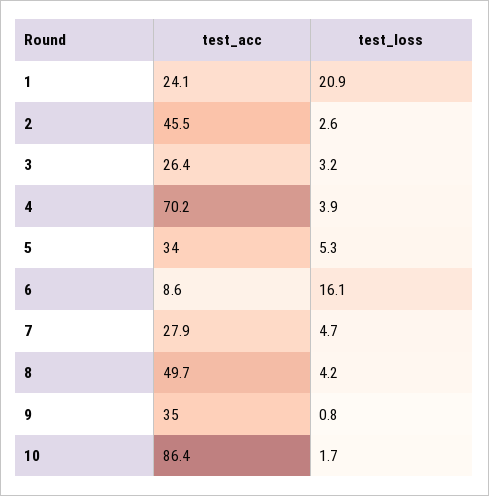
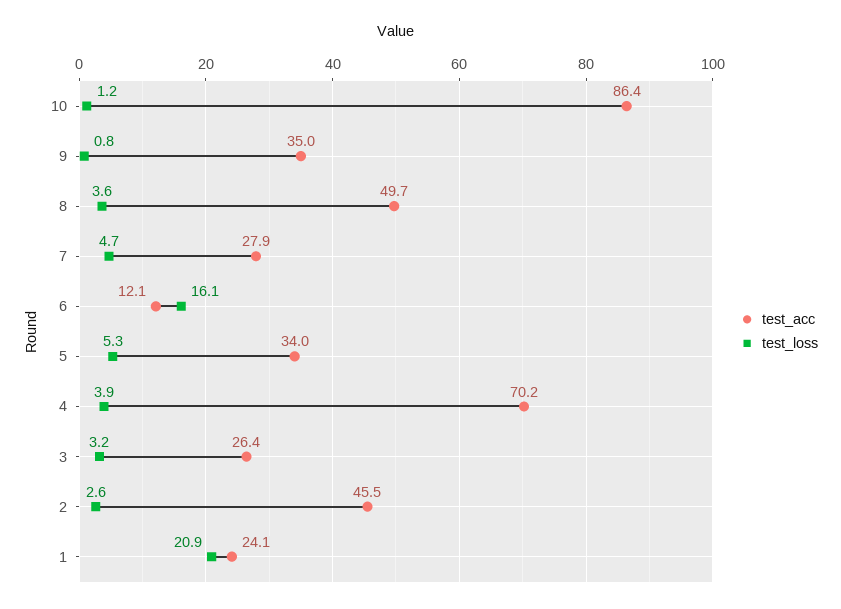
test_acc, 6: 8.6 -> 12.1
test_loss, 8: 4.2 -> 3.6
test_loss, 10: 1.7 -> 1.2

